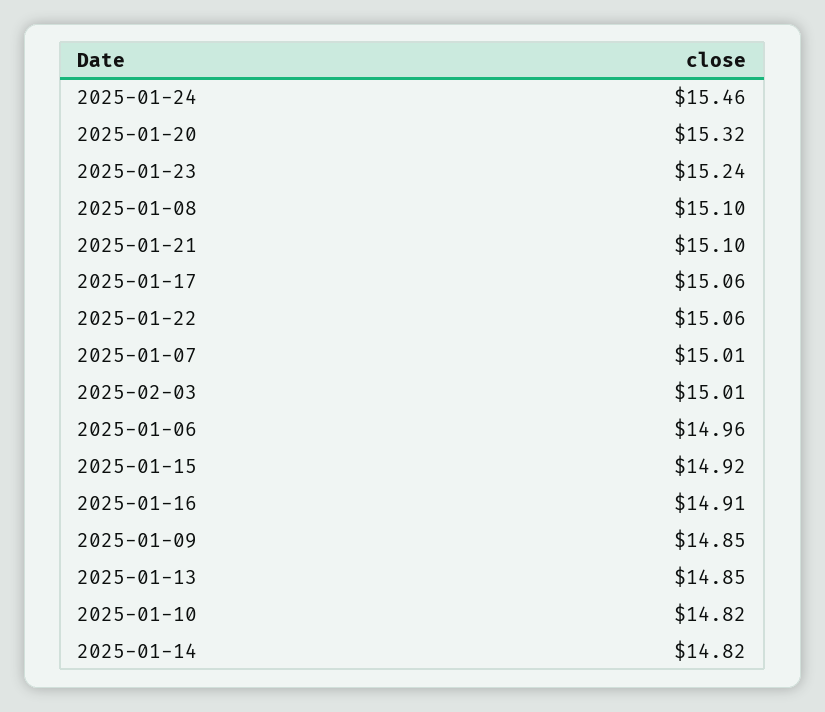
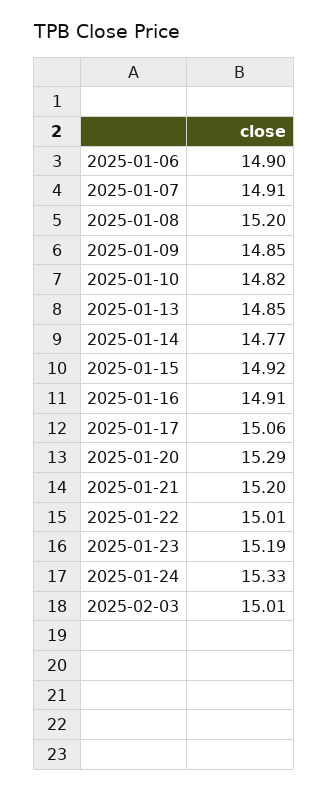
2025-01-24: 15.46 -> 15.33
2025-01-20: 15.32 -> 15.29
2025-01-23: 15.24 -> 15.19
2025-01-08: 15.1 -> 15.2
2025-01-21: 15.1 -> 15.2
2025-01-22: 15.06 -> 15.01
2025-01-07: 15.01 -> 14.91
2025-01-06: 14.96 -> 14.9
2025-01-14: 14.82 -> 14.77

